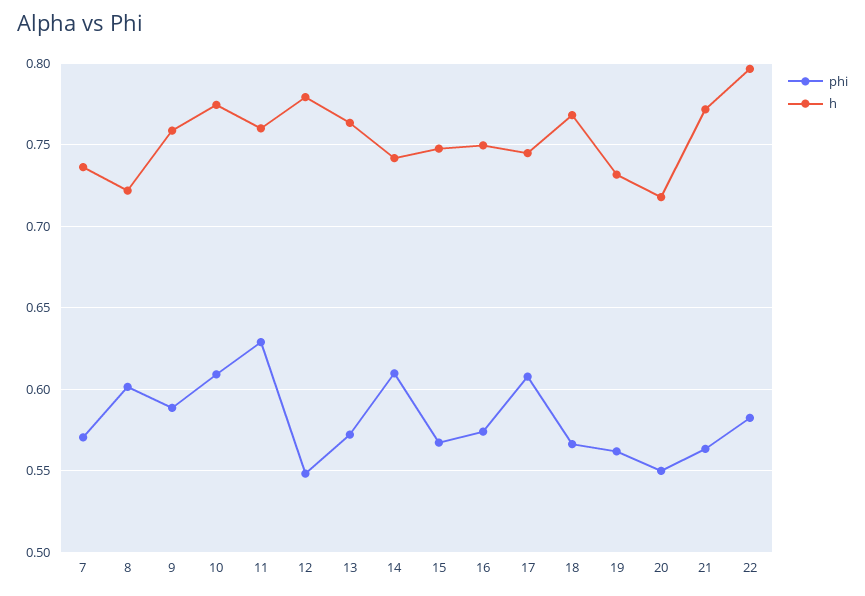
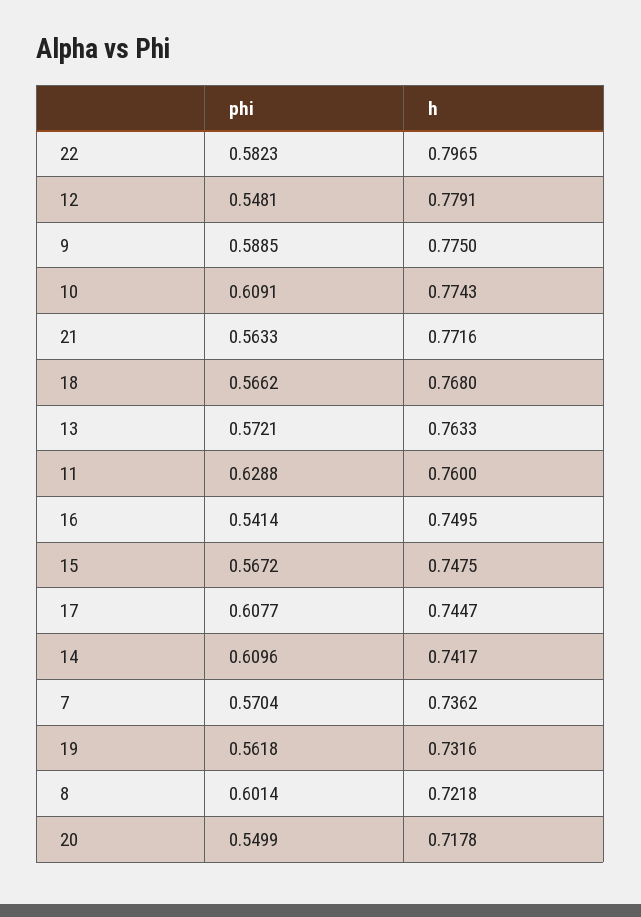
h, 9: 0.76 -> 0.775
phi, 16: 0.575 -> 0.5414

